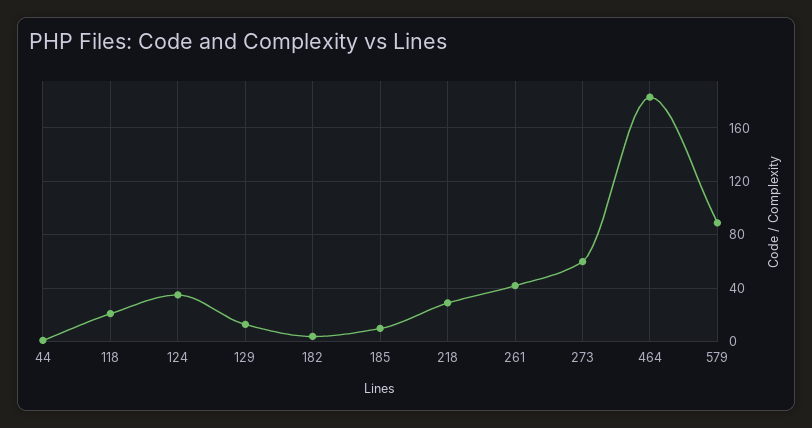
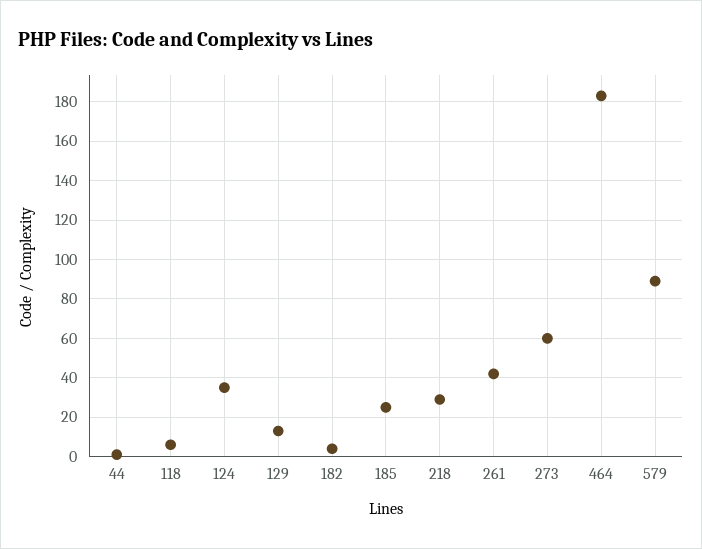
118: 20 -> 5
185: 10 -> 25

